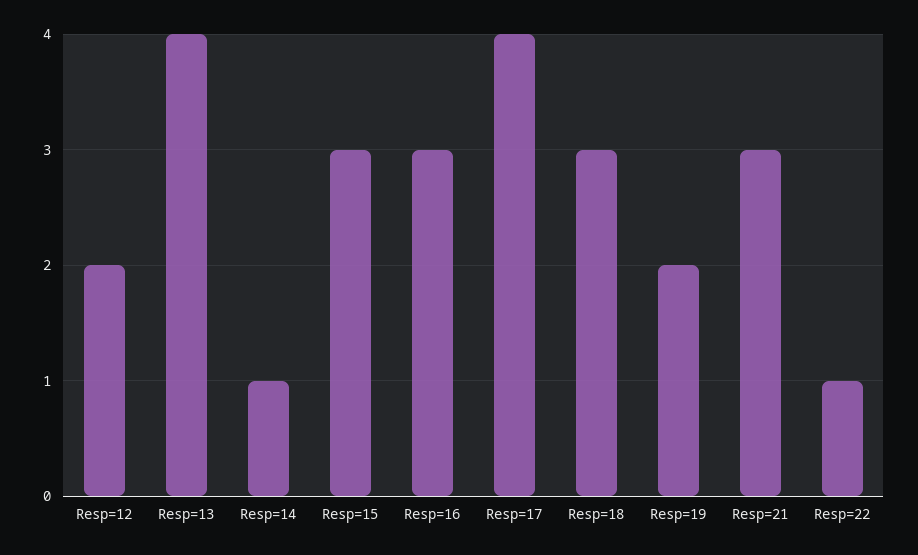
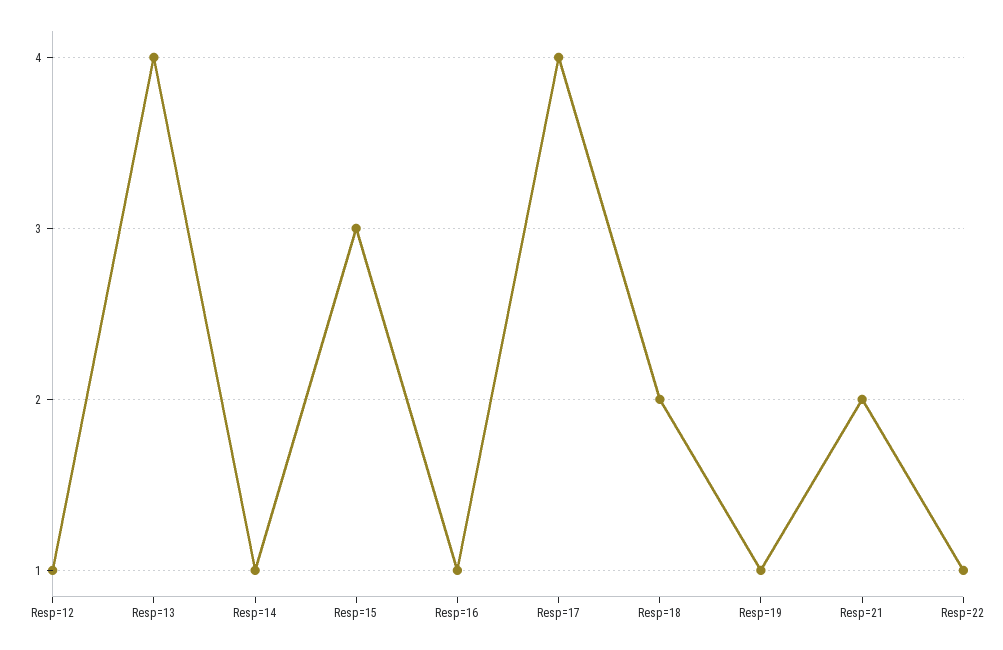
Resp=12: 2 -> 1
Resp=16: 3 -> 1
Resp=18: 3 -> 2
Resp=19: 2 -> 1
Resp=21: 3 -> 2

